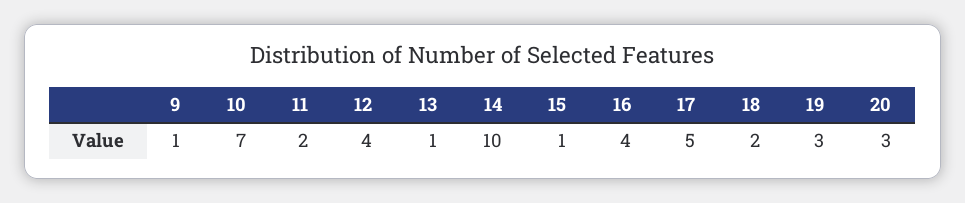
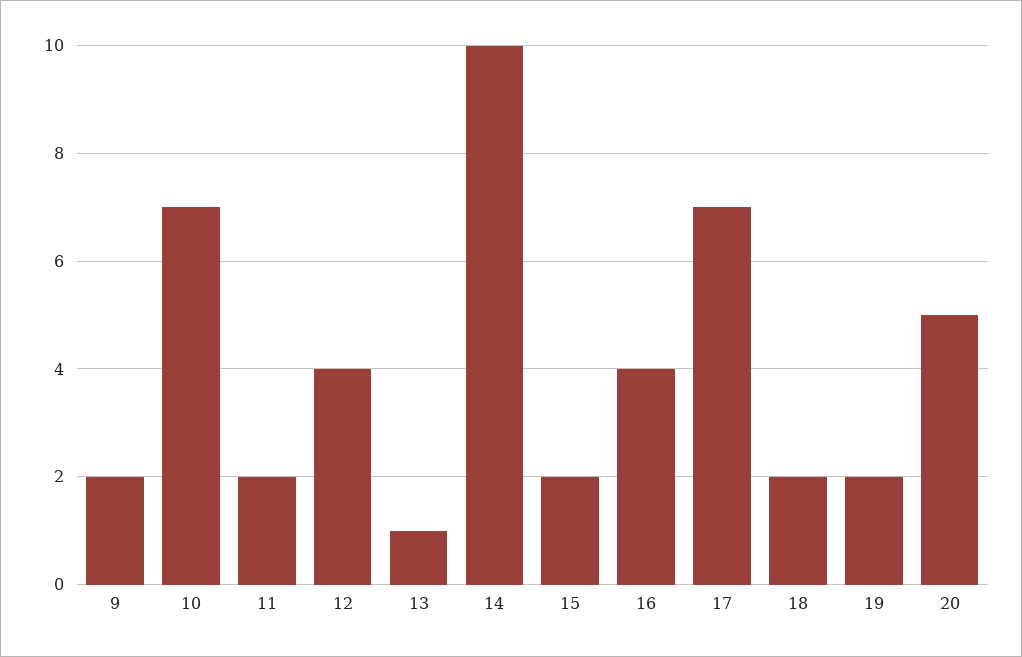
9: 1 -> 2
15: 1 -> 2
17: 5 -> 7
19: 3 -> 2
20: 3 -> 5

